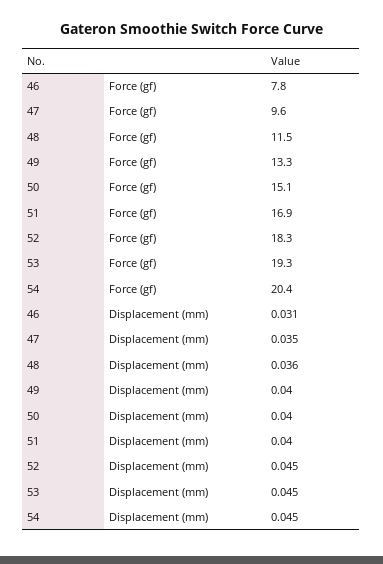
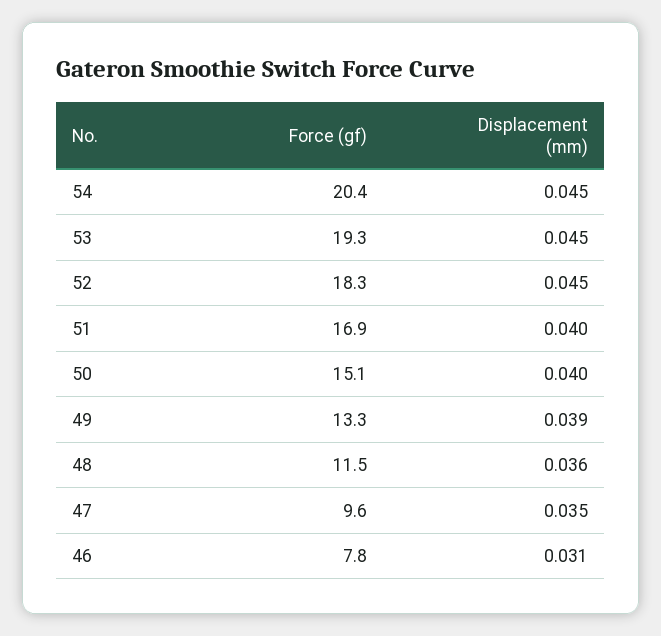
49, Displacement (mm): 0.04 -> 0.039

